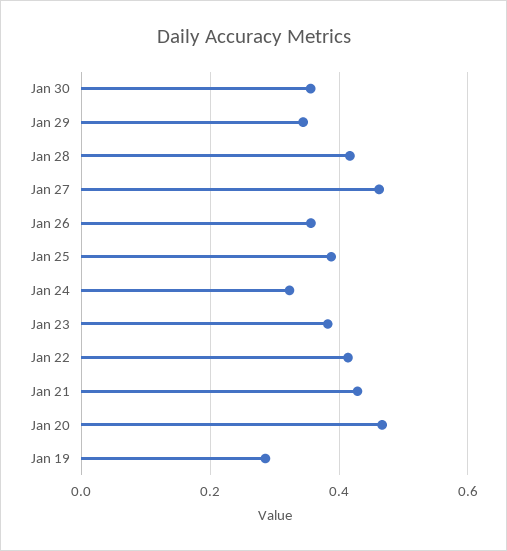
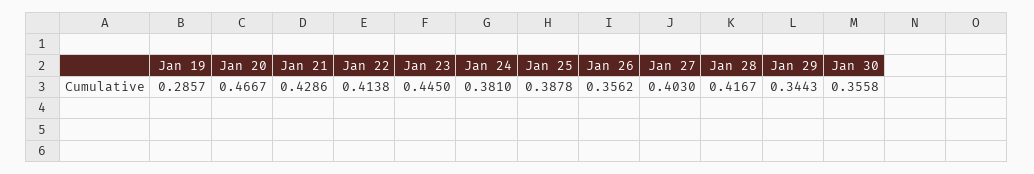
Jan 27: 0.46 -> 0.403
Jan 24: 0.32 -> 0.381
Jan 23: 0.38 -> 0.445

